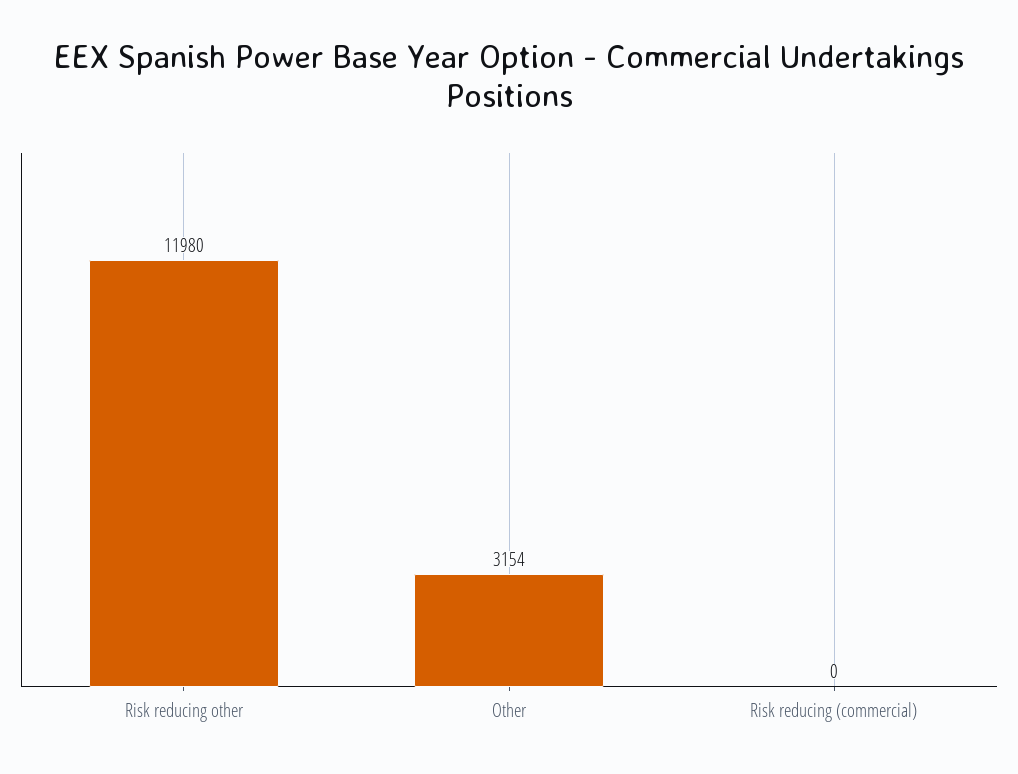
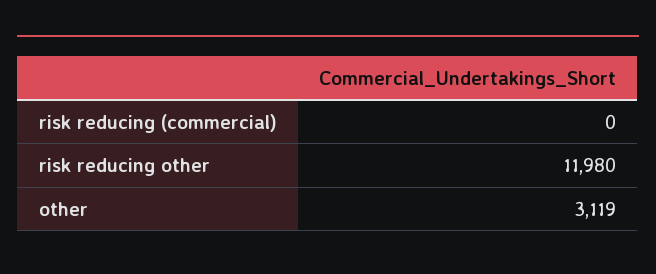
Other: 3154 -> 3119

